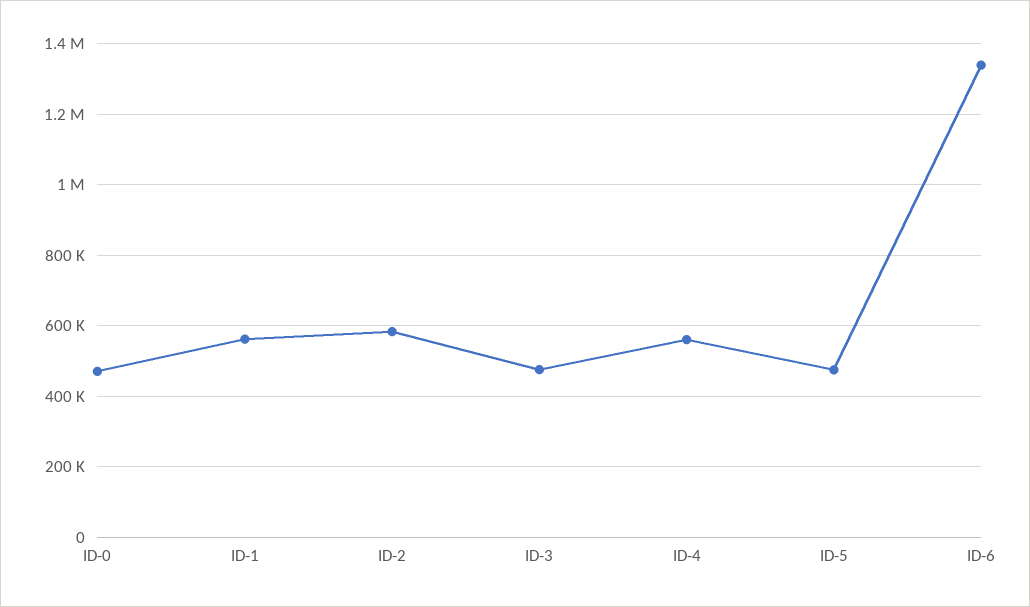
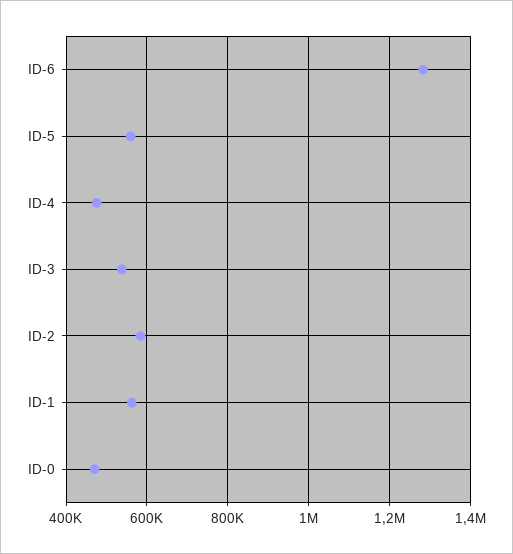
ID-3: 480000 -> 540000
ID-4: 560000 -> 480000
ID-5: 480000 -> 560000
ID-6: 1340000 -> 1280000

